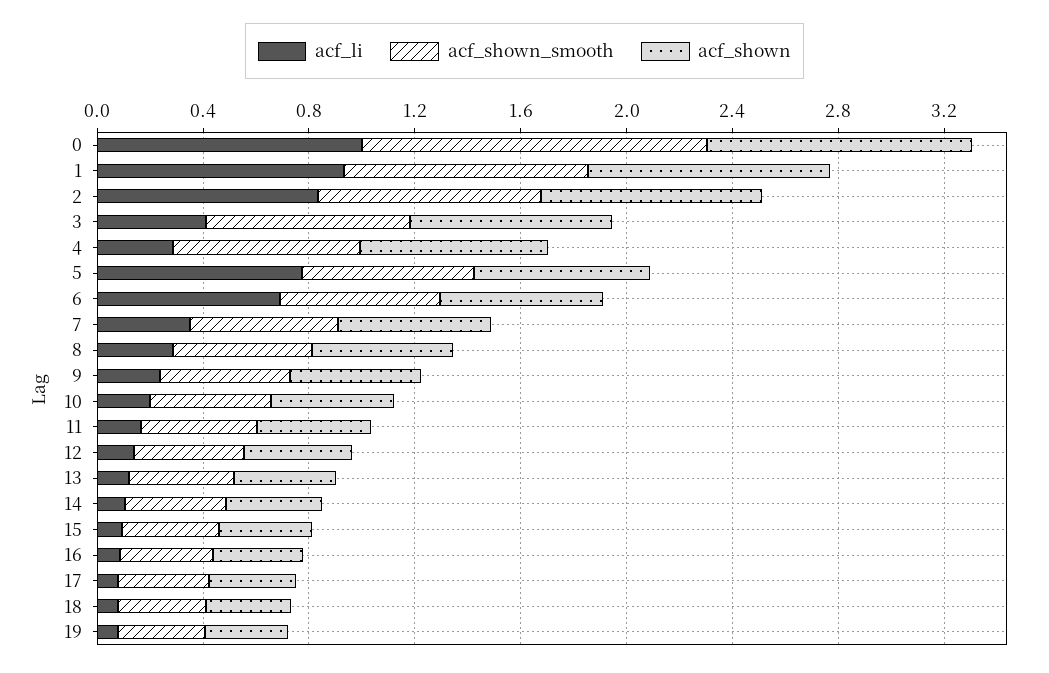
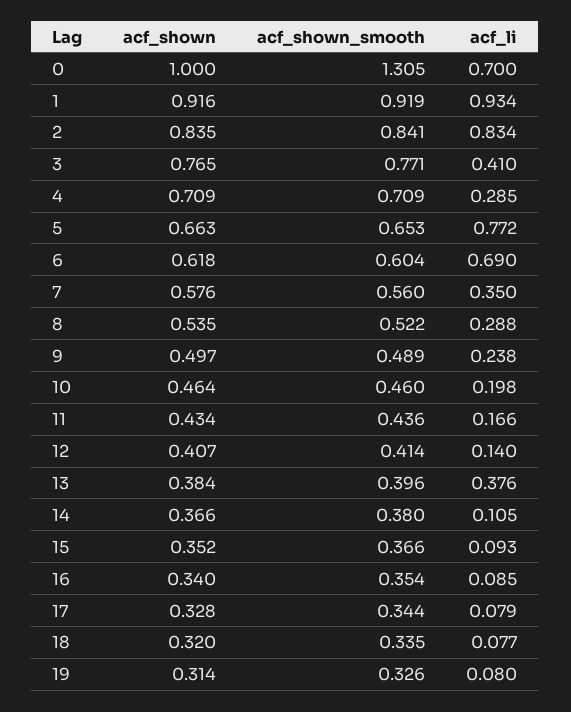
acf_li, 0: 1 -> 0.7
acf_li, 13: 0.1 -> 0.376

